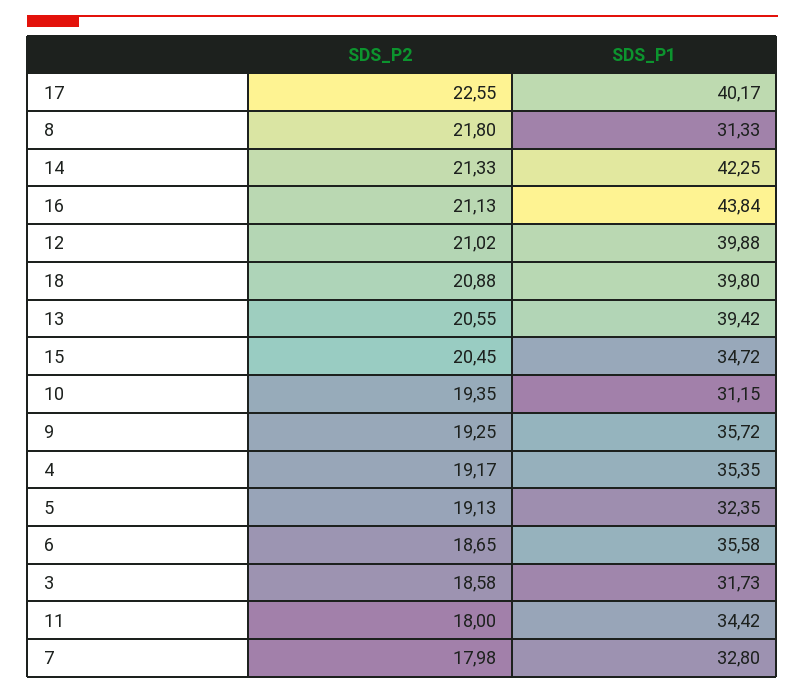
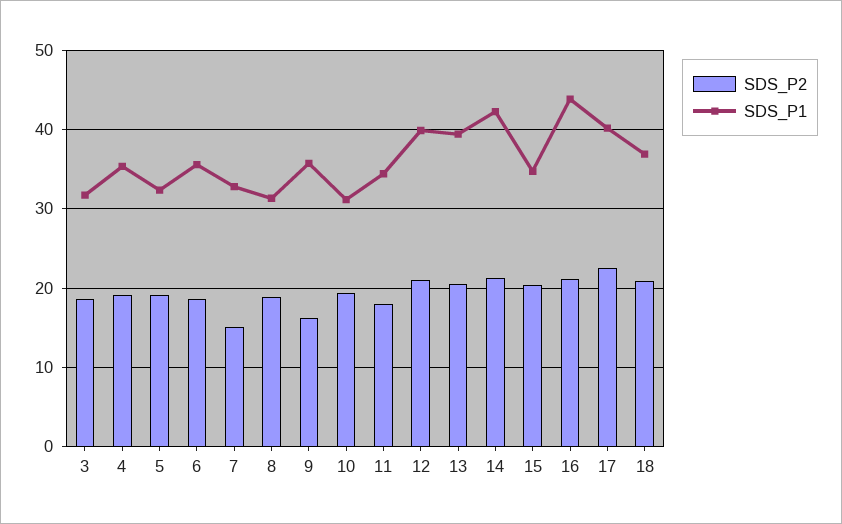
SDS_P2, 8: 21.8 -> 19
SDS_P1, 18: 39.8 -> 37
SDS_P2, 9: 19.25 -> 16
SDS_P2, 7: 17.98 -> 15

